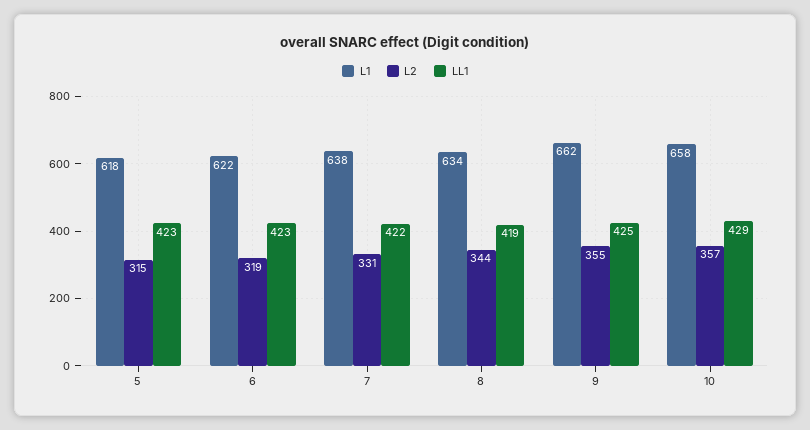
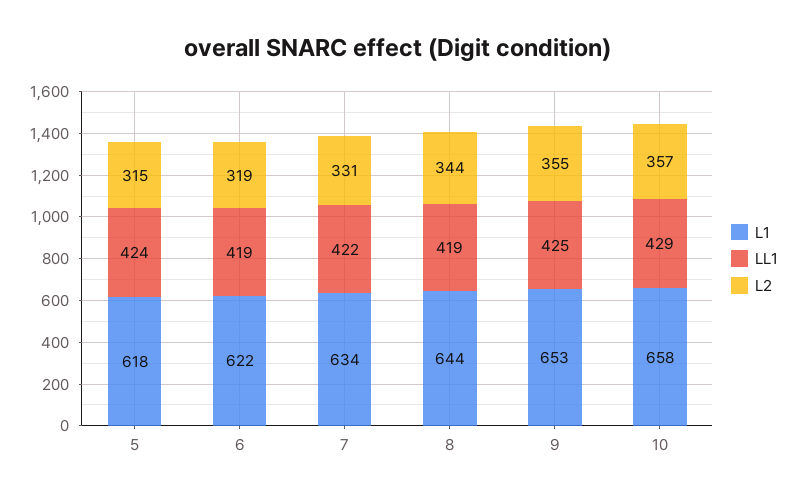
LL1, 5: 423 -> 424
LL1, 6: 423 -> 419
L1, 7: 638 -> 634
L1, 8: 634 -> 644
L1, 9: 662 -> 653

